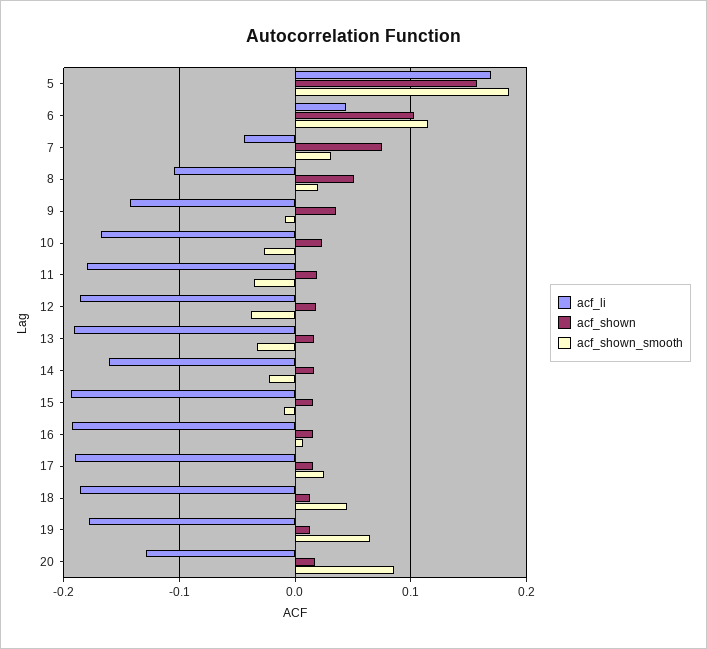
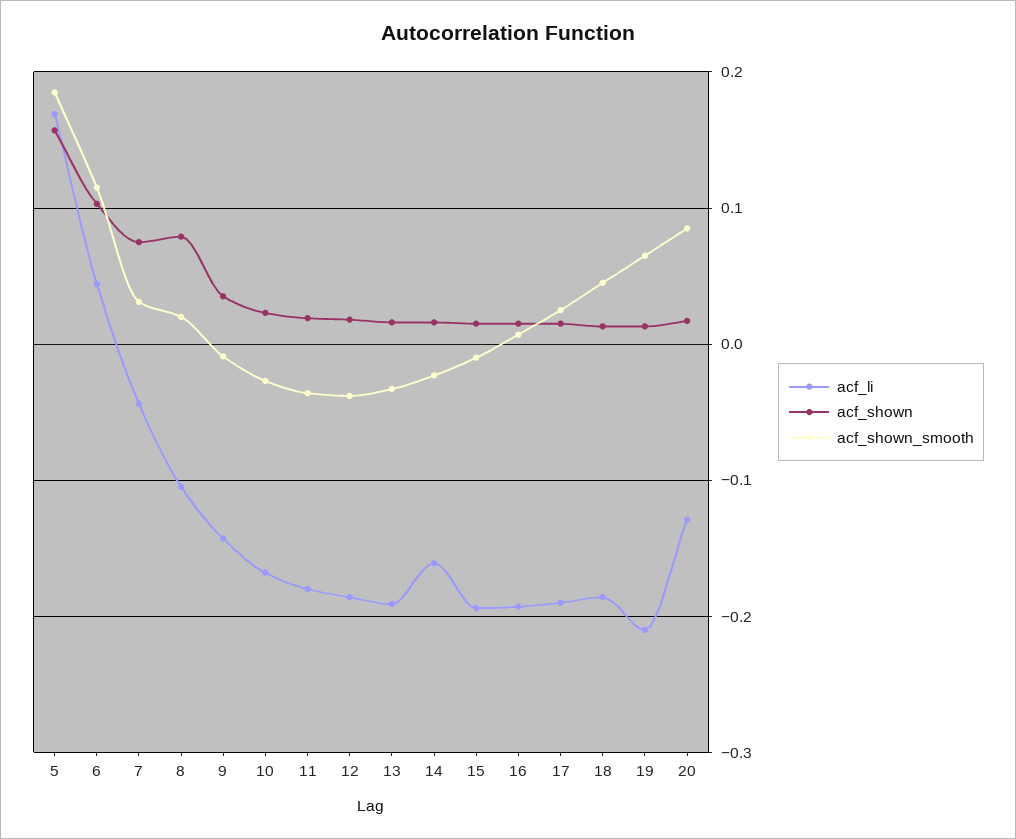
acf_shown, 8: 0.05 -> 0.08
acf_li, 19: -0.18 -> -0.21

